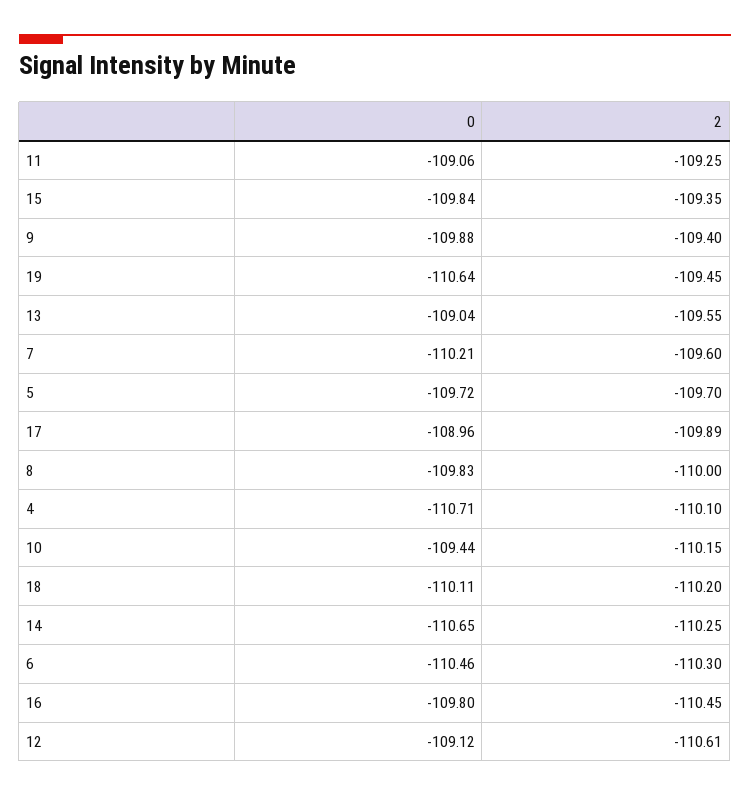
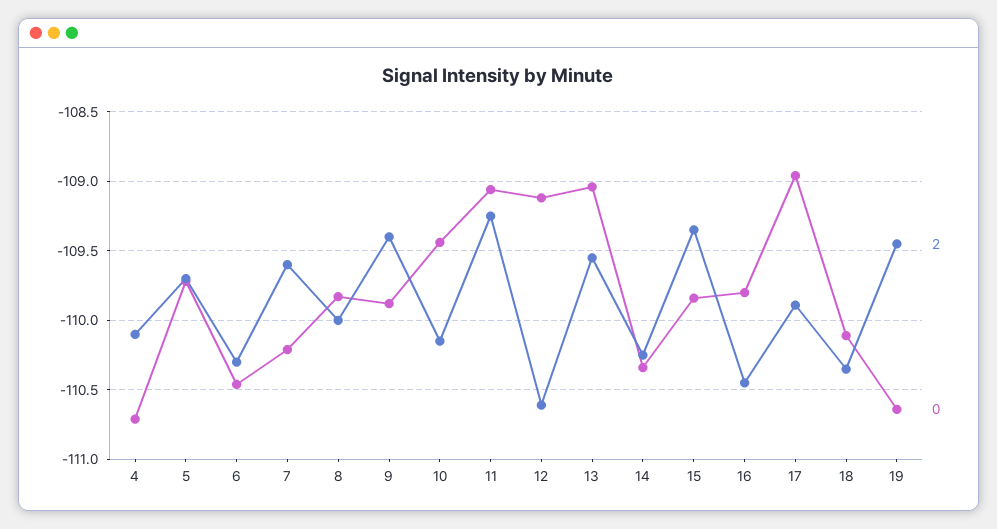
2, 18: -110.2 -> -110.35
0, 14: -110.65 -> -110.35

